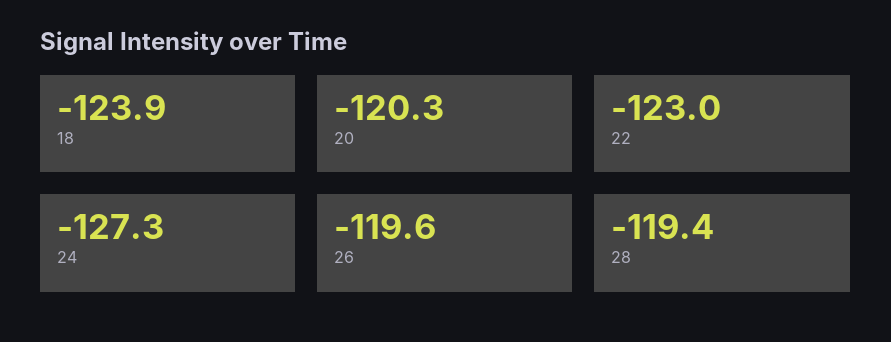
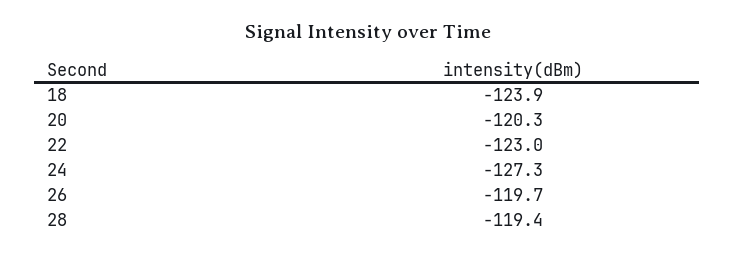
26: -119.6 -> -119.7

